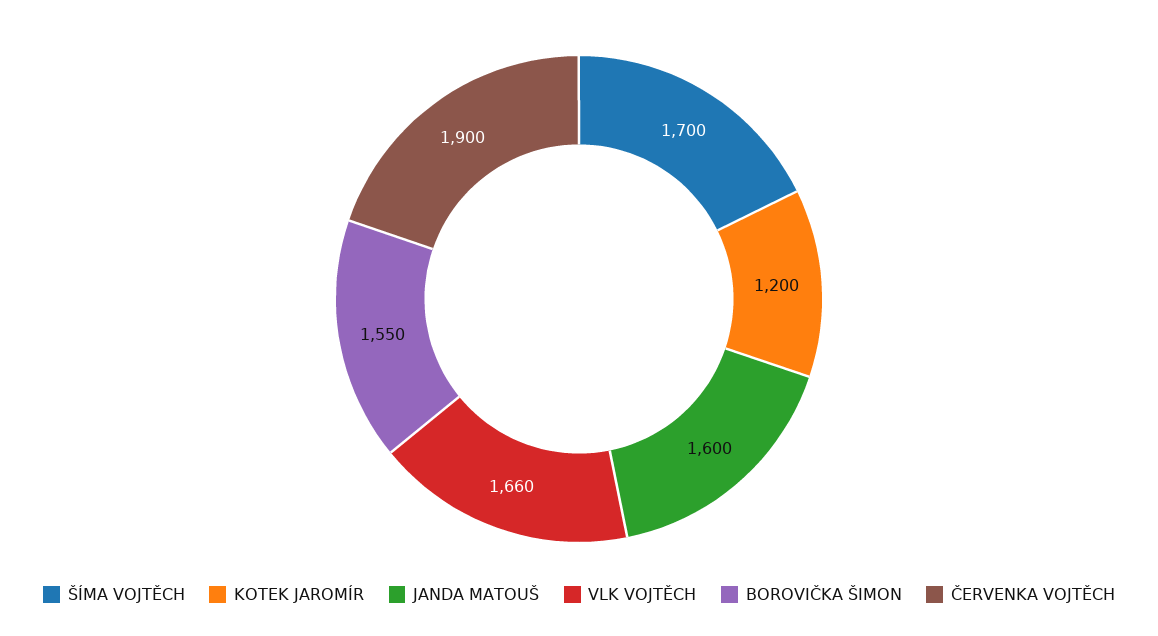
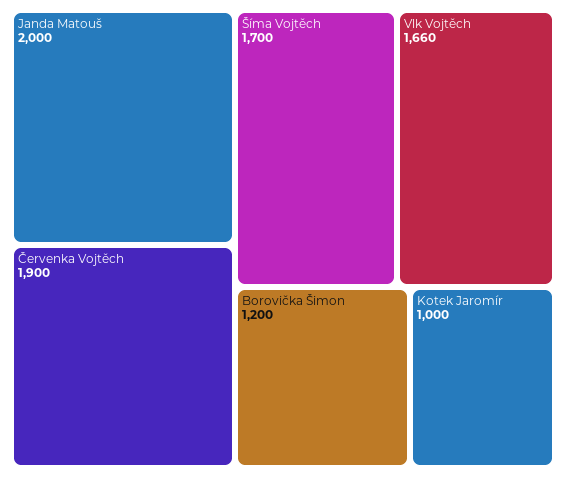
KOTEK JAROMÍR: 1200 -> 1000
JANDA MATOUŠ: 1600 -> 2000
BOROVIČKA ŠIMON: 1550 -> 1200

